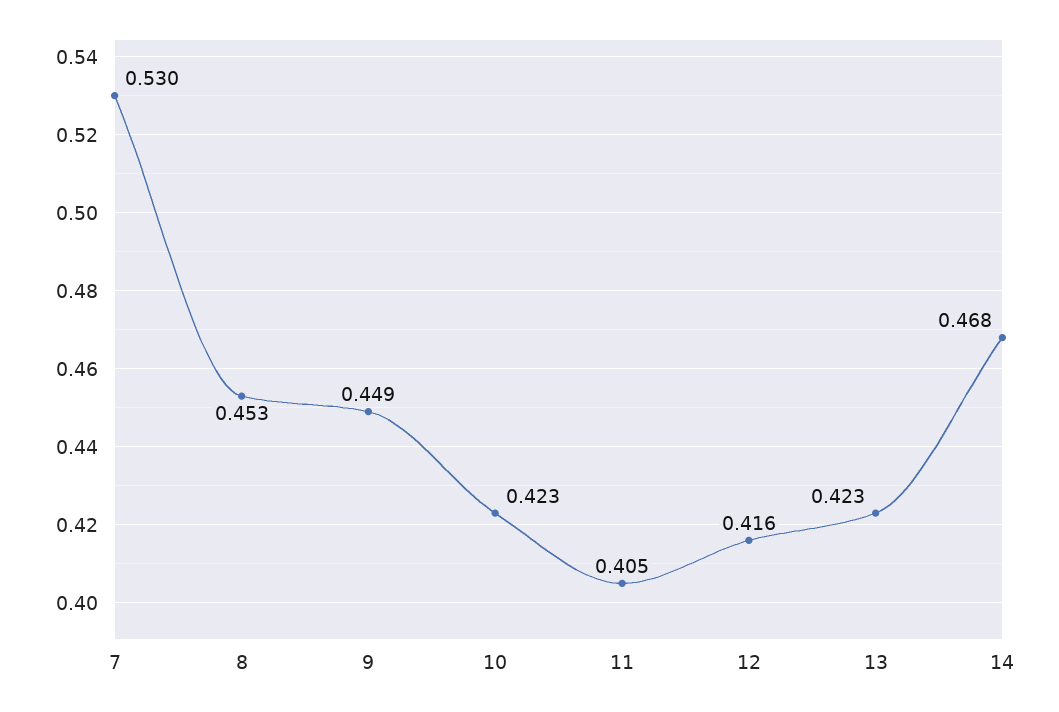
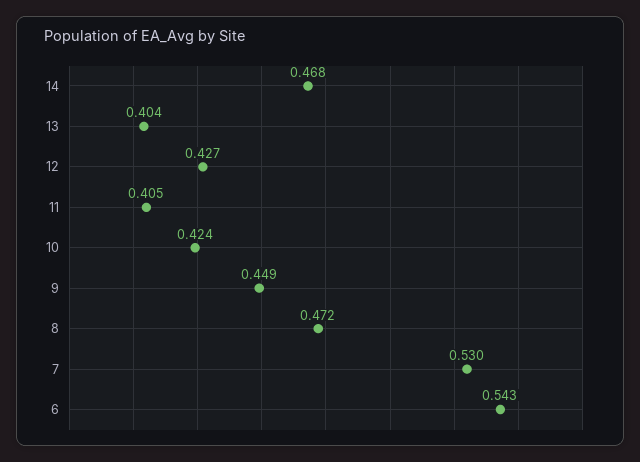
8: 0.453 -> 0.472
10: 0.423 -> 0.424
12: 0.416 -> 0.427
13: 0.423 -> 0.404
6: none -> 0.543

